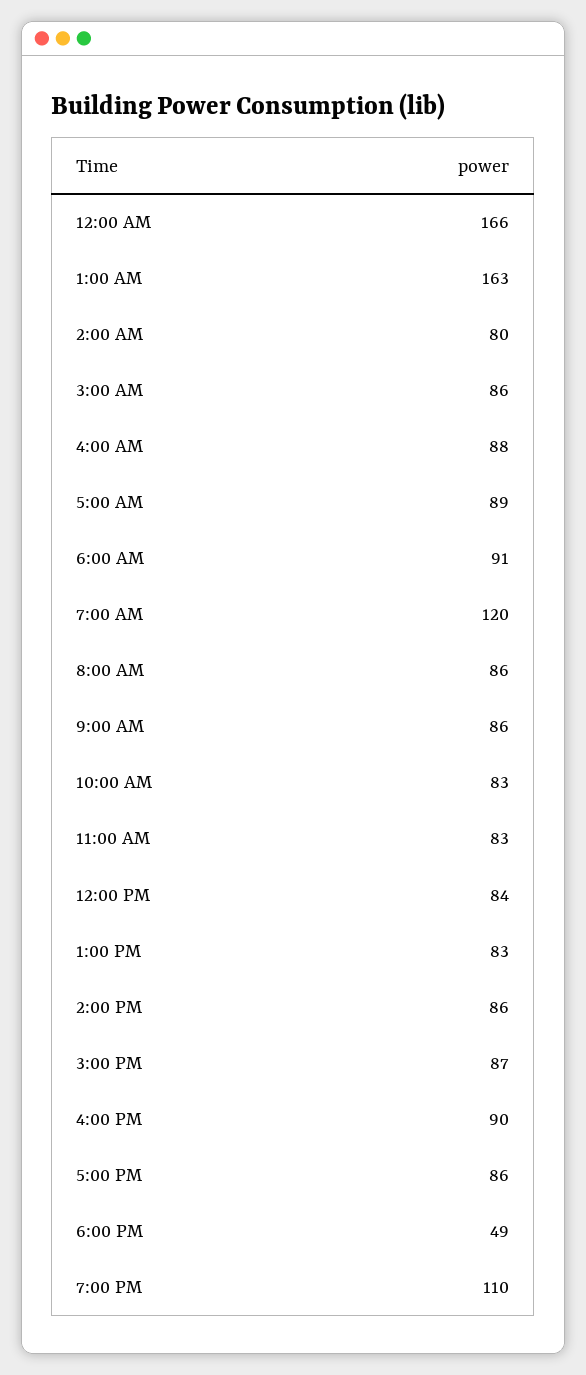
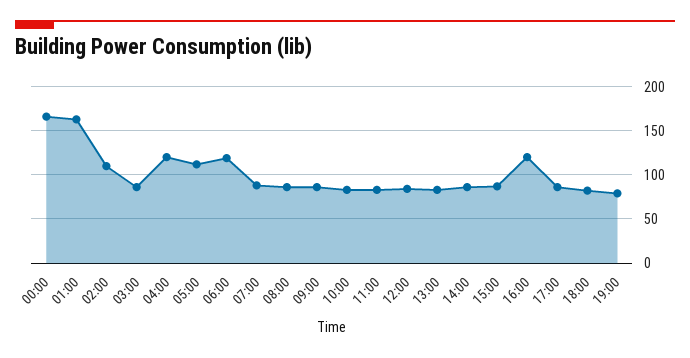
2:00 AM: 80 -> 110
4:00 AM: 88 -> 120
5:00 AM: 89 -> 110
6:00 AM: 91 -> 120
7:00 AM: 120 -> 90
4:00 PM: 90 -> 120
6:00 PM: 49 -> 80
7:00 PM: 110 -> 80

